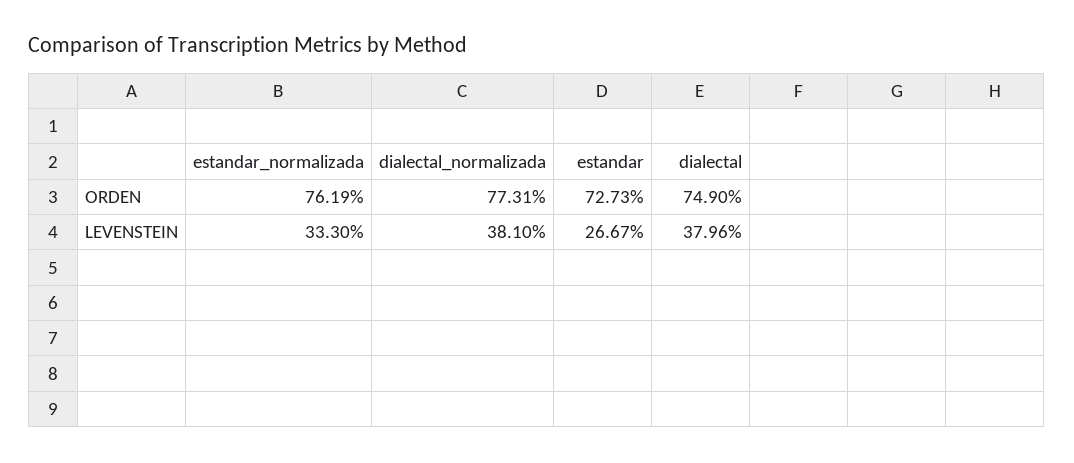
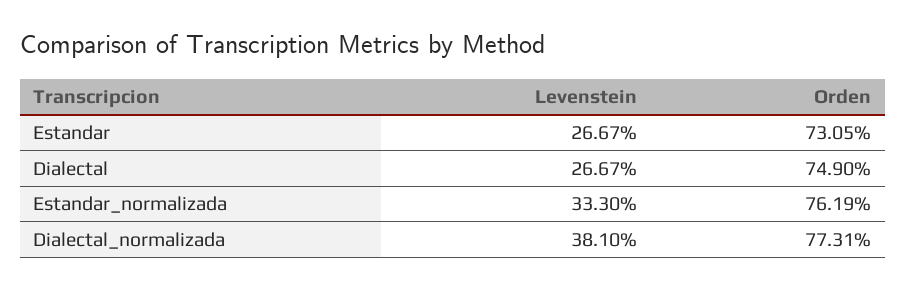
estandar, ORDEN: 72.73 -> 73.05
dialectal, LEVENSTEIN: 37.96 -> 26.67

